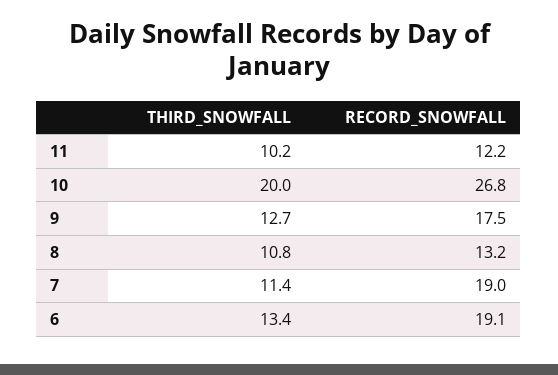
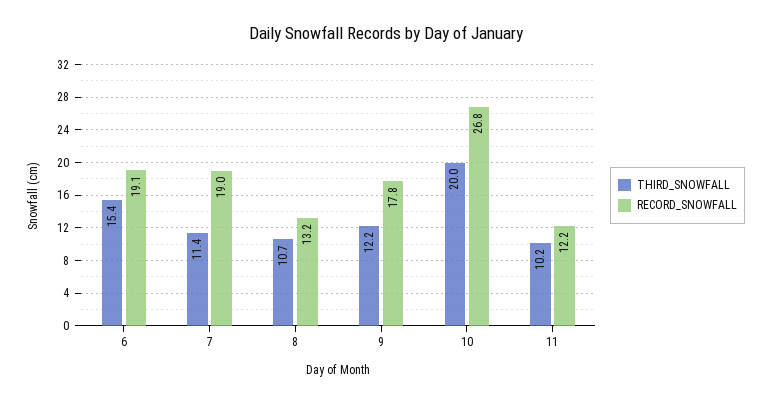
THIRD_SNOWFALL, 9: 12.7 -> 12.2
RECORD_SNOWFALL, 9: 17.5 -> 17.8
THIRD_SNOWFALL, 8: 10.8 -> 10.7
THIRD_SNOWFALL, 6: 13.4 -> 15.4

